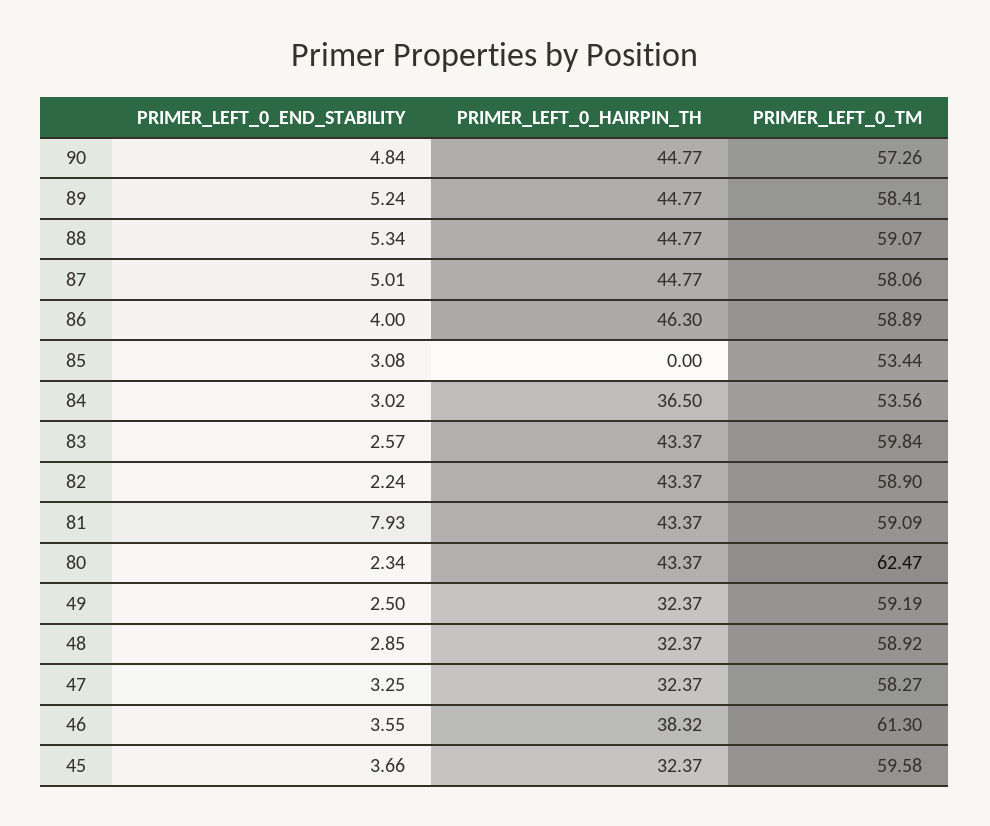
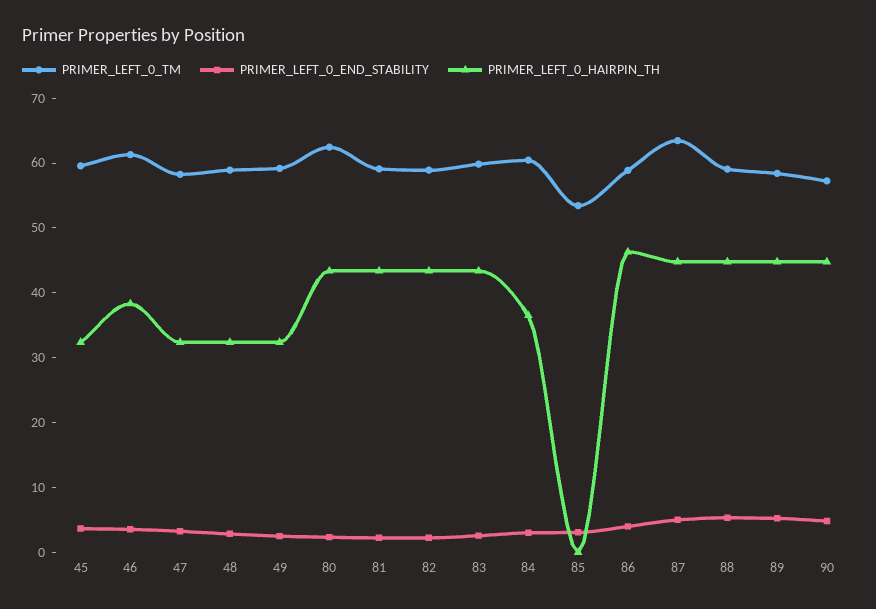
PRIMER_LEFT_0_TM, 87: 58.06 -> 64
PRIMER_LEFT_0_TM, 84: 53.56 -> 60
PRIMER_LEFT_0_END_STABILITY, 81: 7.93 -> 2

